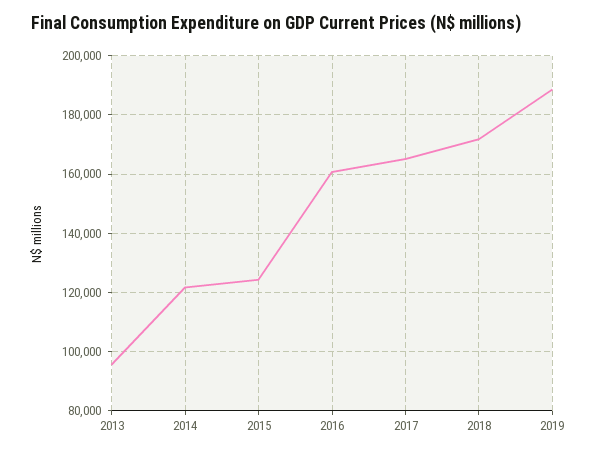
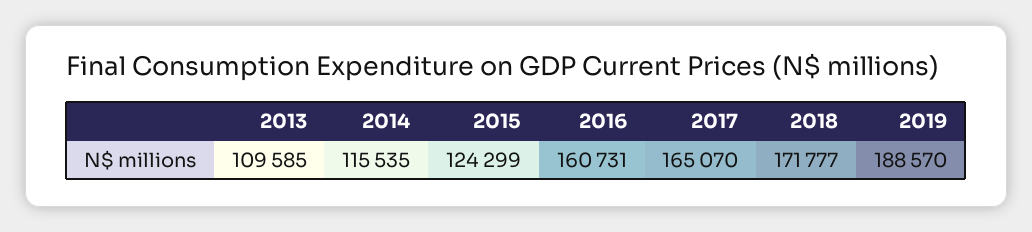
2013: 95000 -> 109585
2014: 122500 -> 115535

